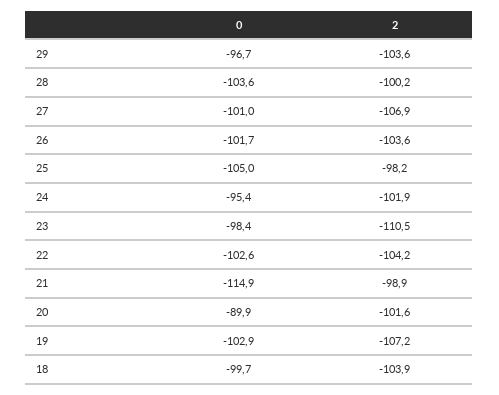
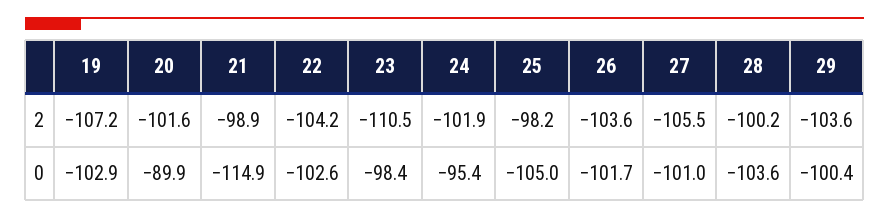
0, 29: -96.7 -> -100.4
2, 27: -106.9 -> -105.5
0, 18: -99.7 -> none
2, 18: -103.9 -> none

